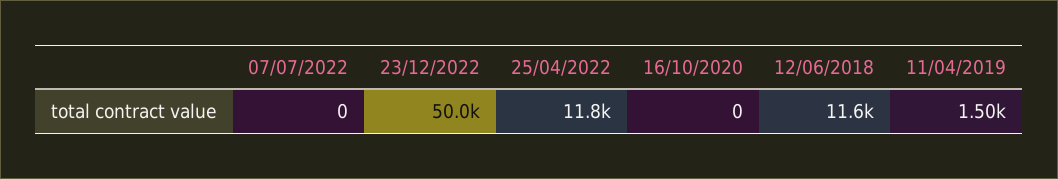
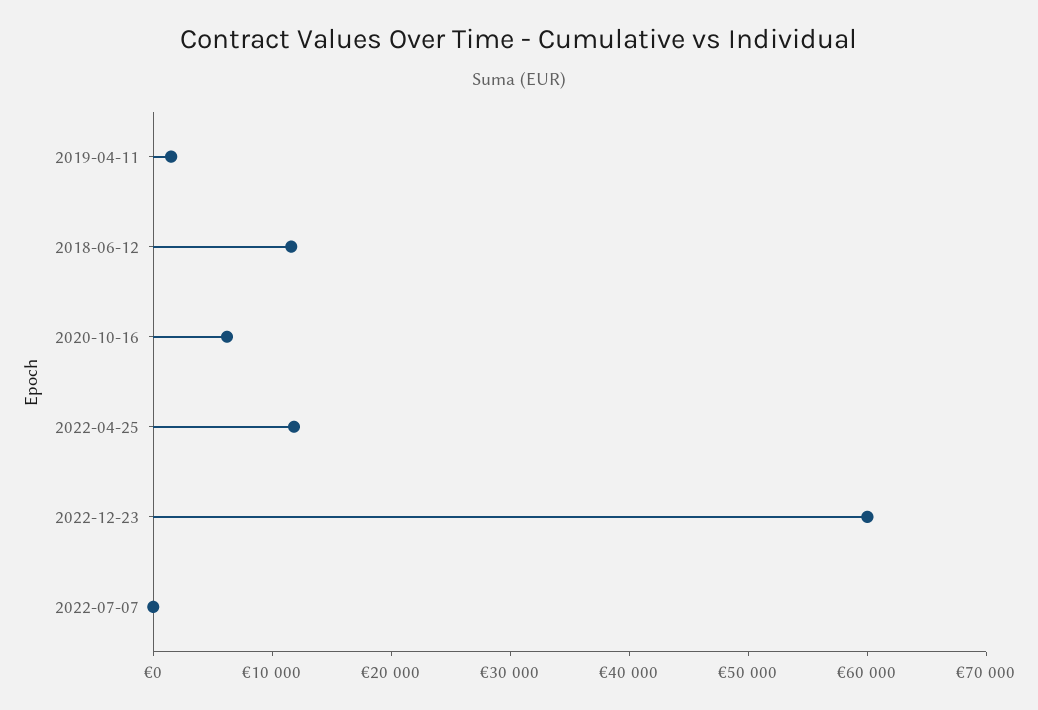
23/12/2022: 50000 -> 60000
16/10/2020: 0 -> 6000

